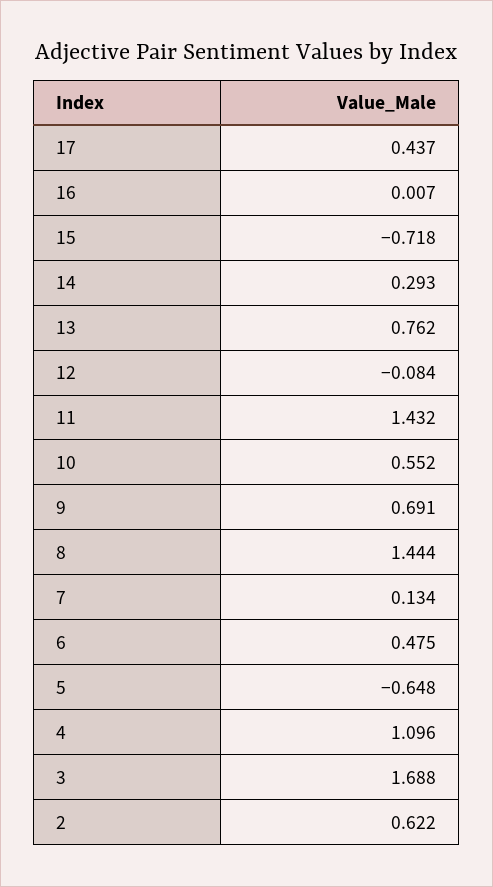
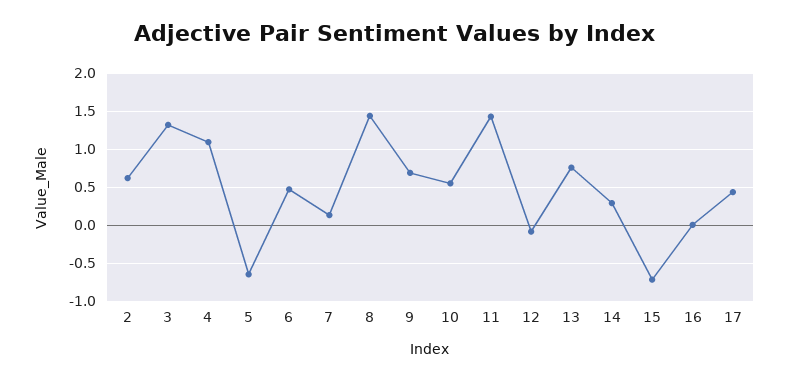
3: 1.688 -> 1.3

